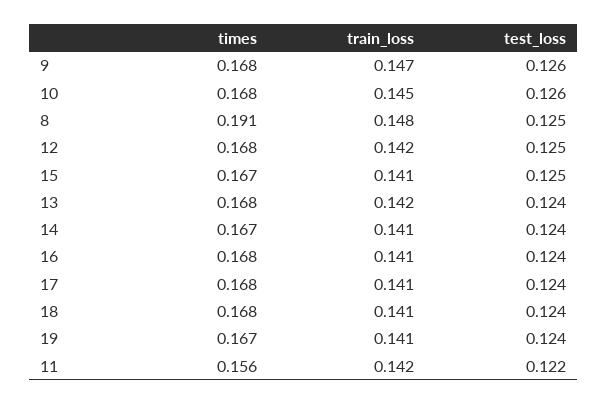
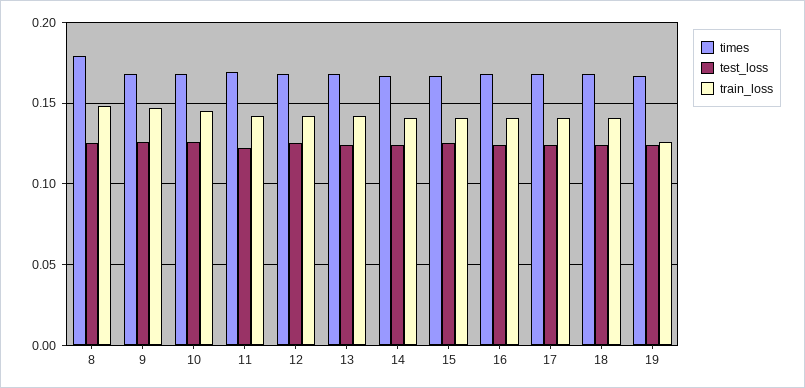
times, 8: 0.191 -> 0.18
train_loss, 19: 0.141 -> 0.125
times, 11: 0.156 -> 0.17

